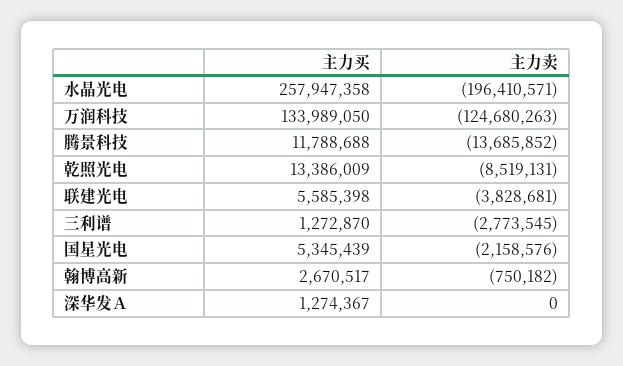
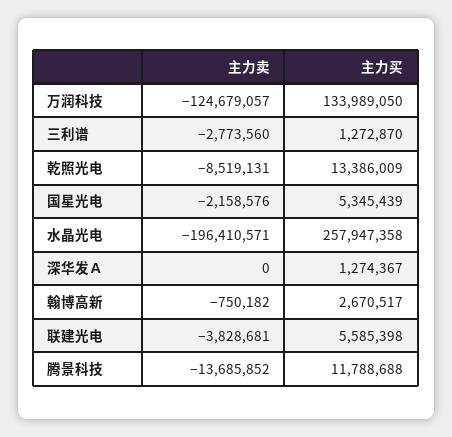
主力卖, 万润科技: -124680263 -> -124679057
主力卖, 三利谱: -2773545 -> -2773560

